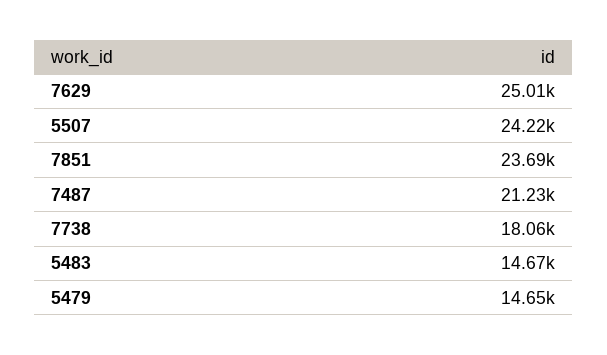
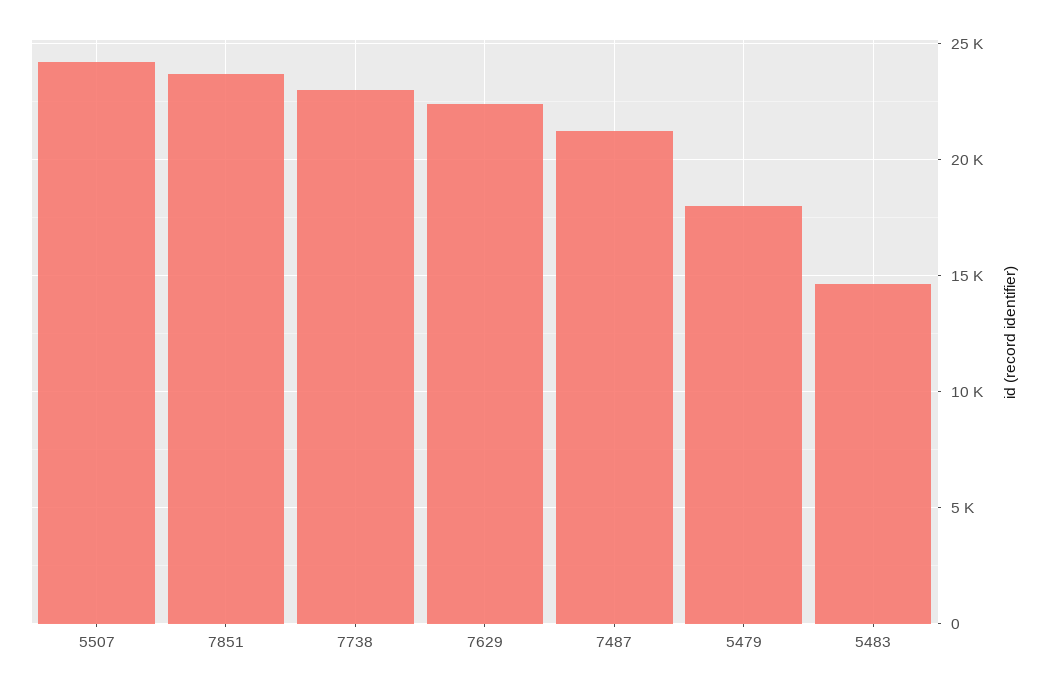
7629: 25010 -> 22500
7738: 18060 -> 23000
5479: 14650 -> 18000

